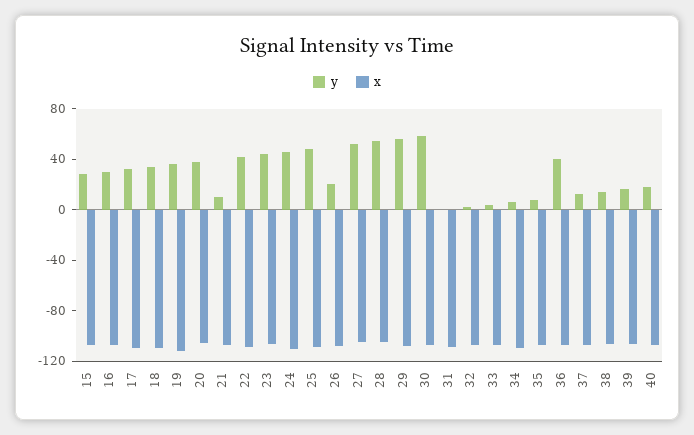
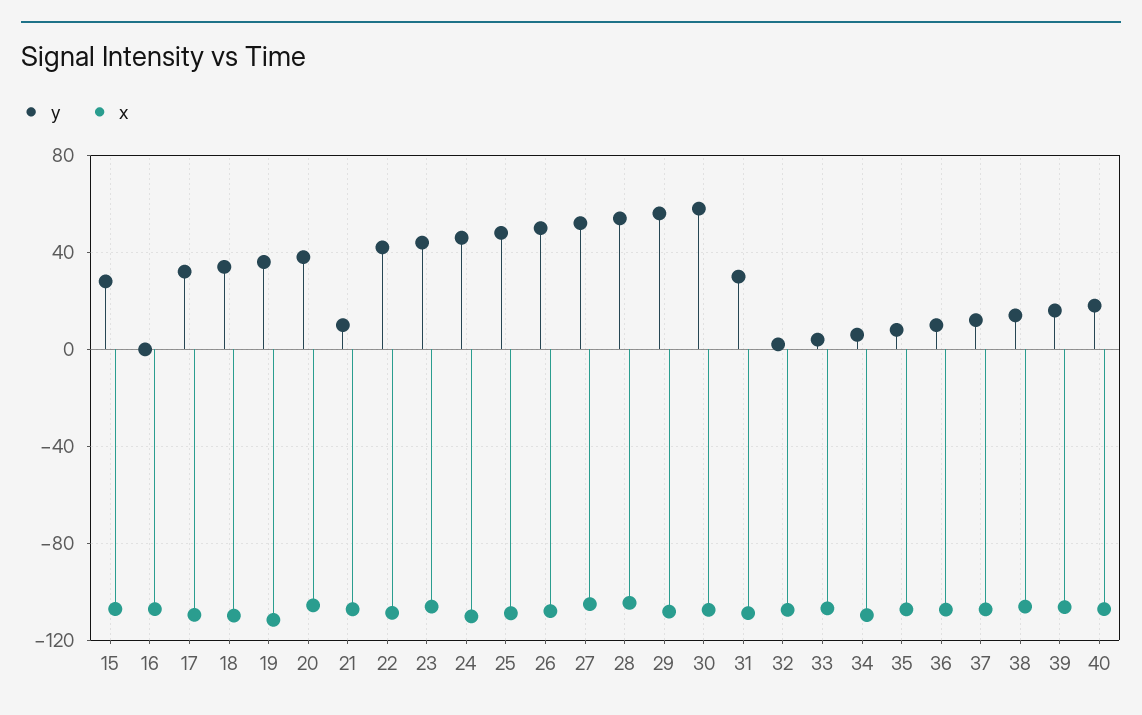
y, 16: 30 -> 0
y, 26: 20 -> 50
y, 31: 0 -> 30
y, 36: 40 -> 10

